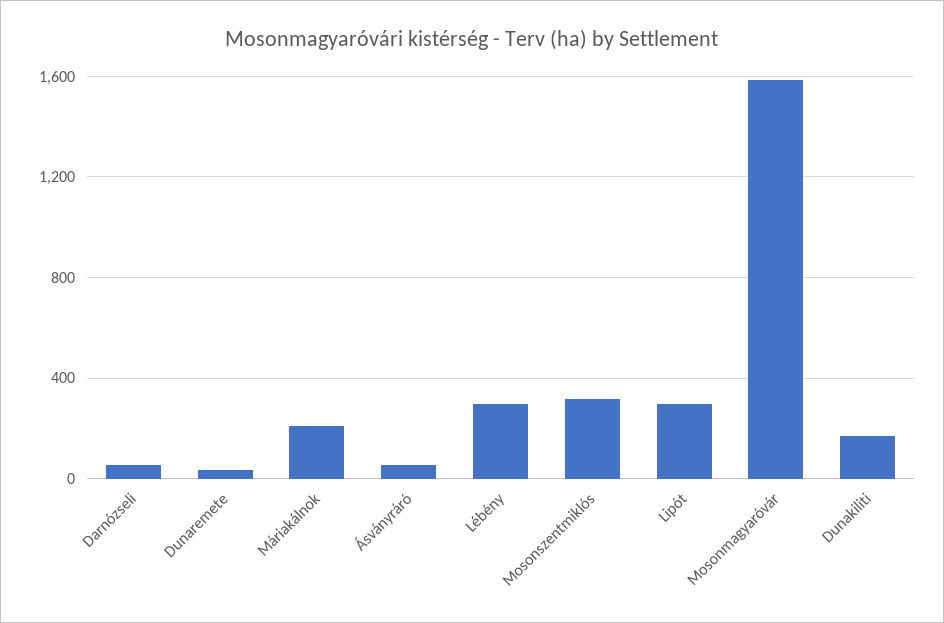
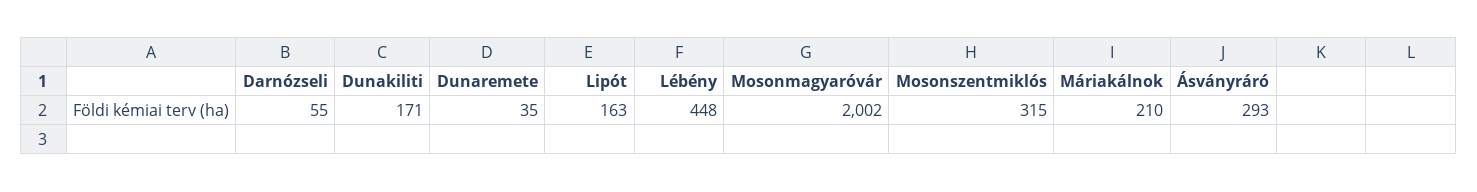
Ásványráró: 50 -> 293
Lébény: 300 -> 448
Lipót: 300 -> 163
Mosonmagyaróvár: 1600 -> 2002

